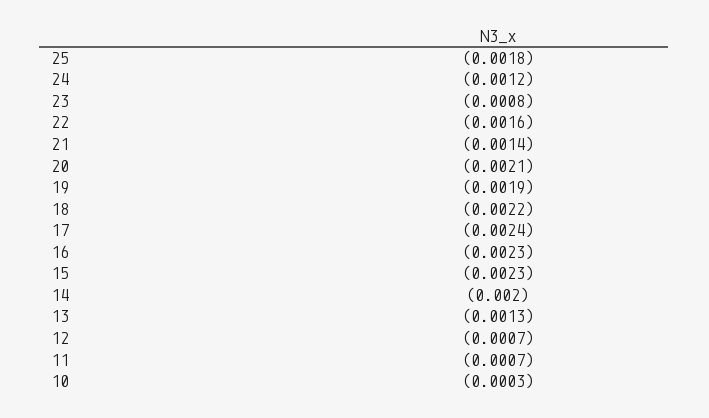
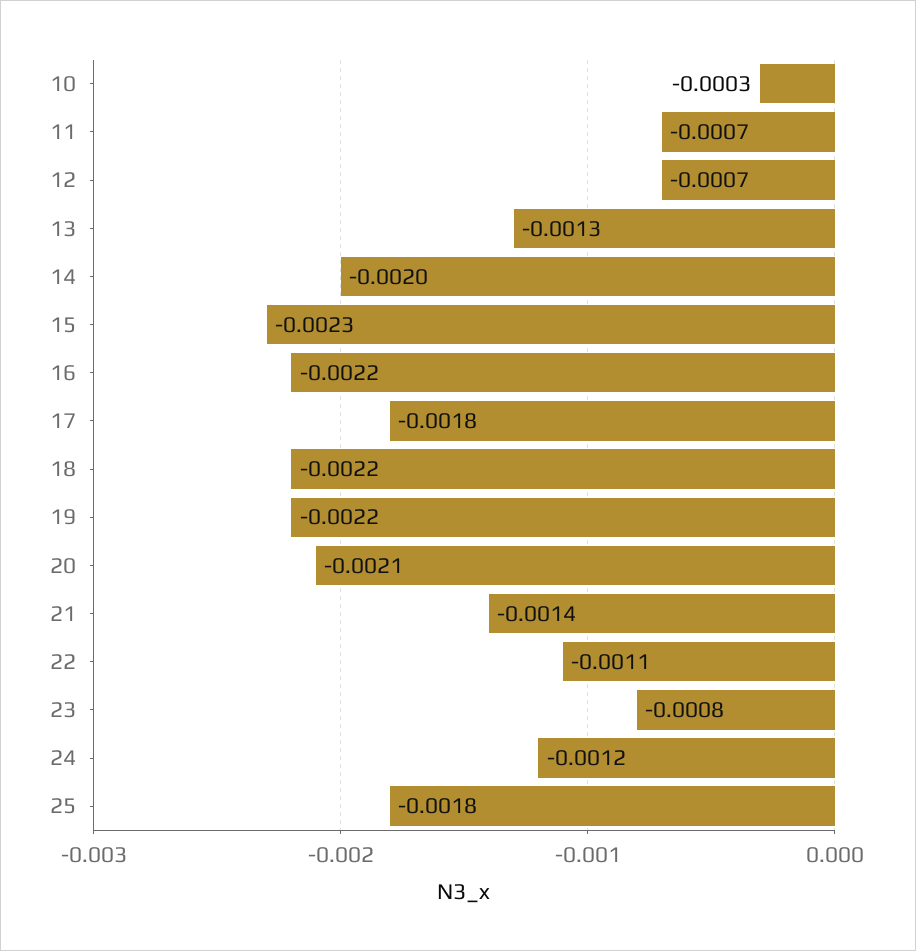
22: -0.0016 -> -0.0011
19: -0.0019 -> -0.0022
17: -0.0024 -> -0.0018
16: -0.0023 -> -0.0022

